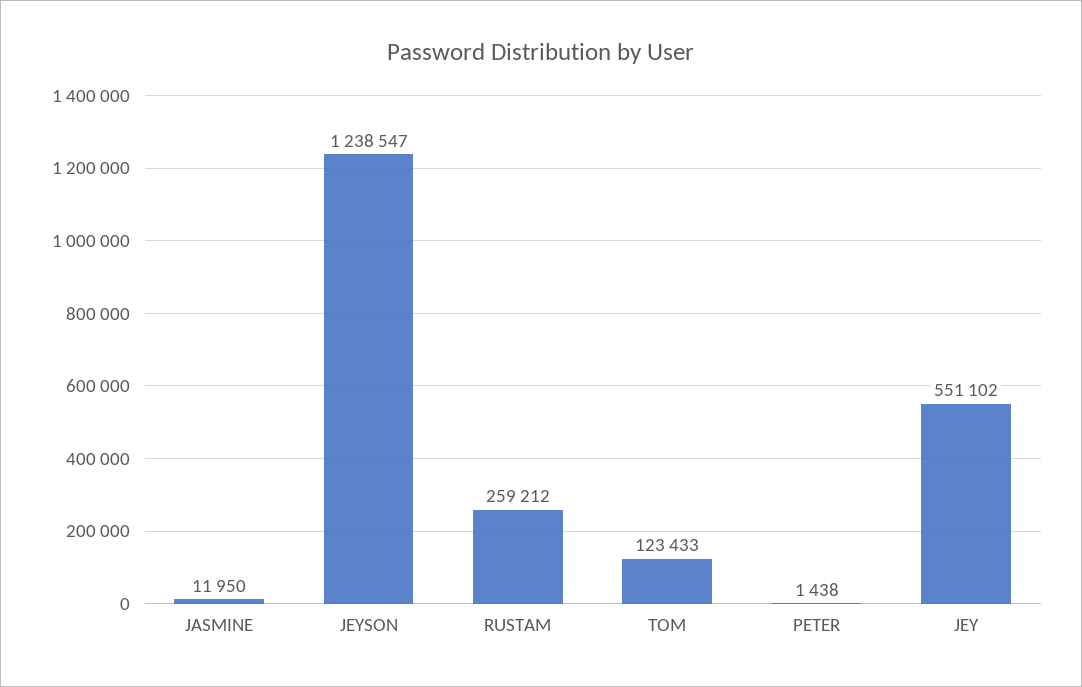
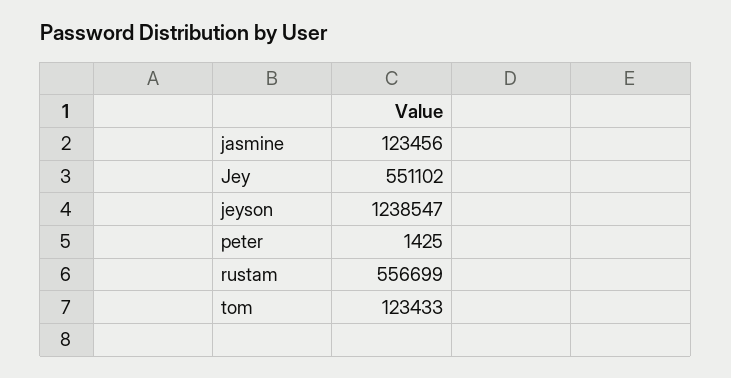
JASMINE: 11950 -> 123456
RUSTAM: 259212 -> 556699
PETER: 1438 -> 1425

